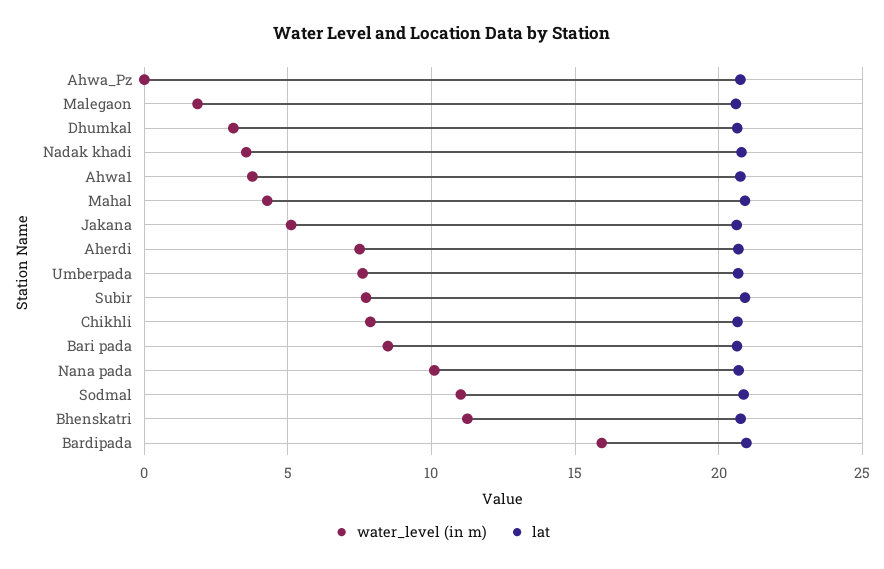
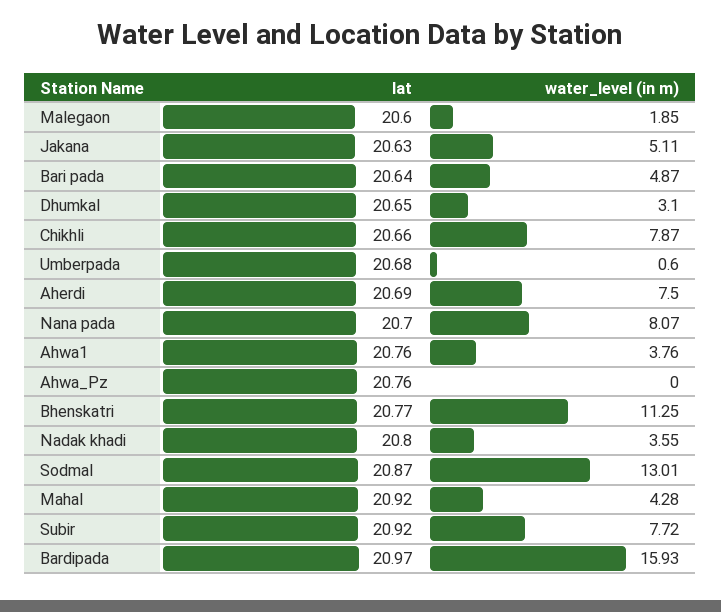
water_level (in m), Umberpada: 7.5 -> 0.6
water_level (in m), Bari pada: 8.5 -> 4.87
water_level (in m), Nana pada: 10 -> 8.07
water_level (in m), Sodmal: 11 -> 13.01

